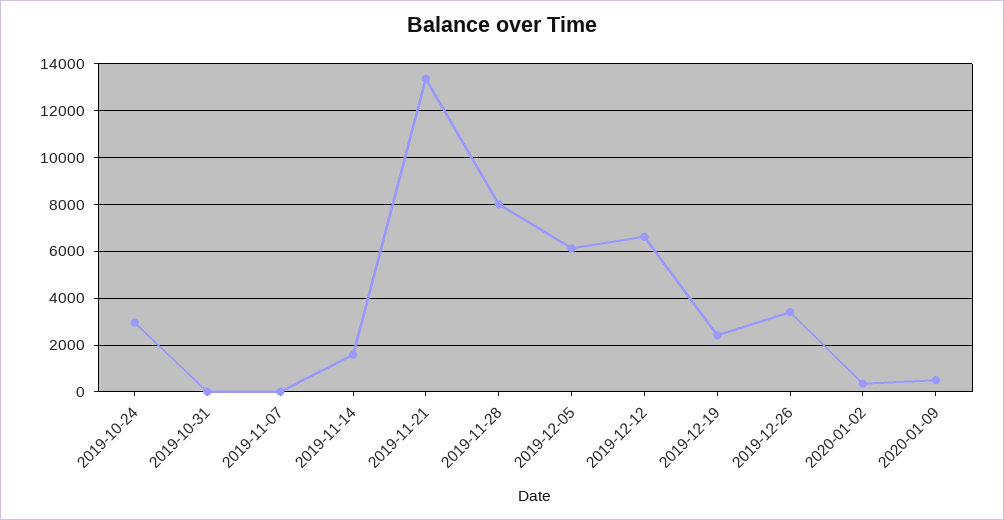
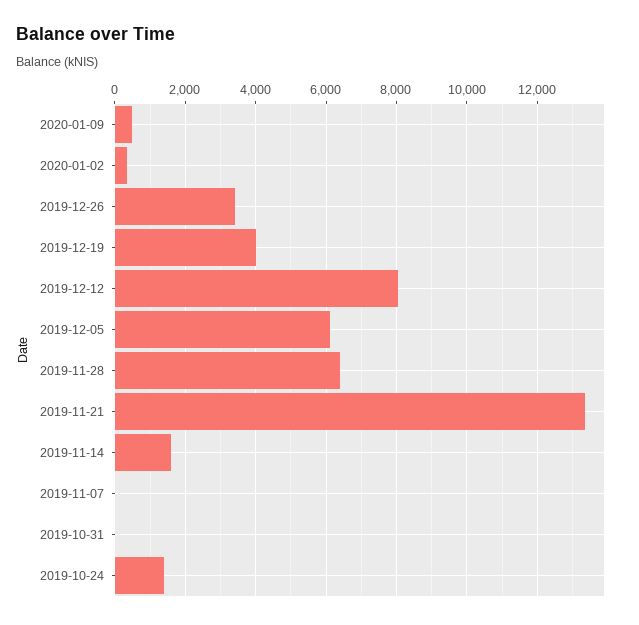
2019-10-24: 3000 -> 1400
2019-11-28: 8000 -> 6400
2019-12-12: 6500 -> 8000
2019-12-19: 2500 -> 4000

